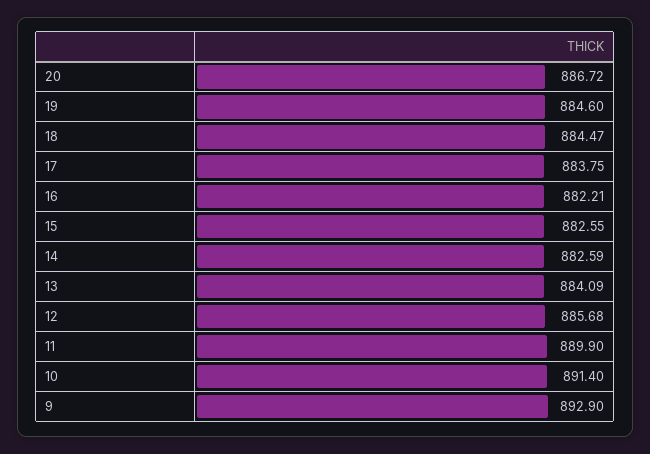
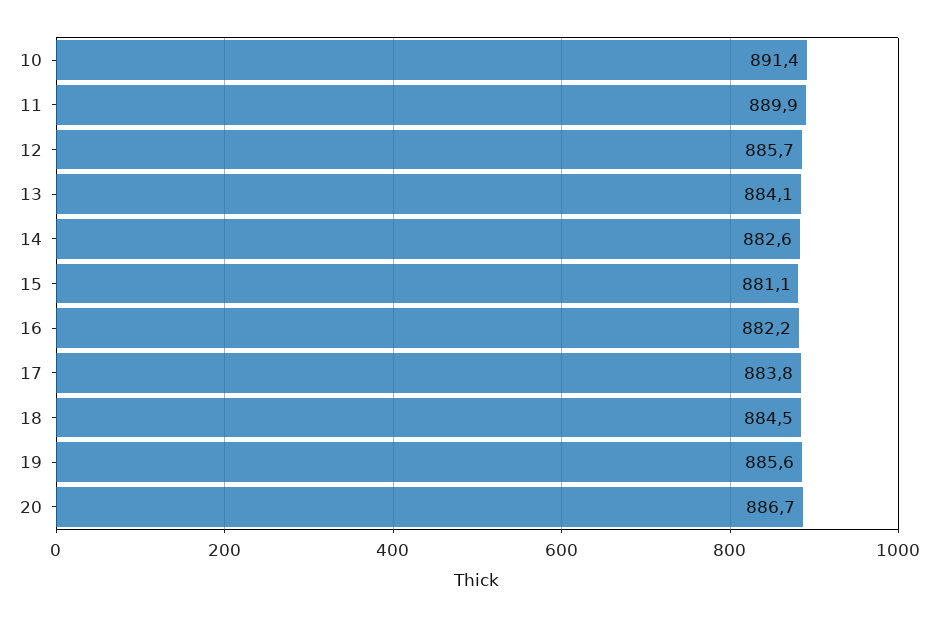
19: 884.6 -> 885.6
15: 882.55 -> 881.1
9: 892.9 -> none

